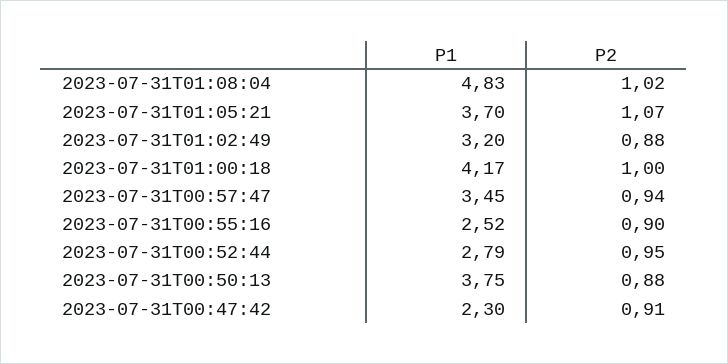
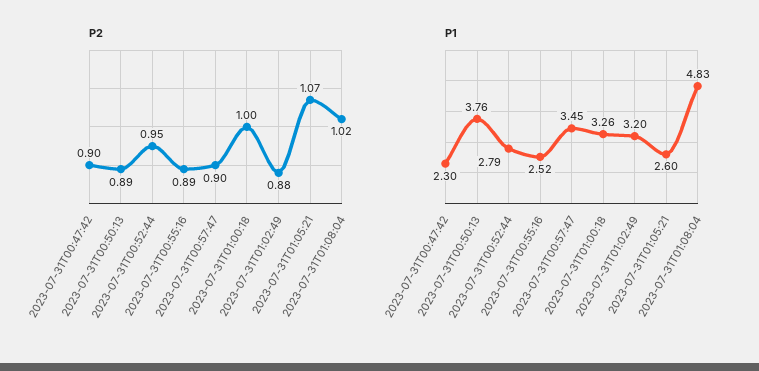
P1, 2023-07-31T01:05:21: 3.7 -> 2.6
P1, 2023-07-31T01:00:18: 4.17 -> 3.26
P2, 2023-07-31T00:57:47: 0.94 -> 0.9
P2, 2023-07-31T00:55:16: 0.9 -> 0.89
P1, 2023-07-31T00:50:13: 3.75 -> 3.76
P2, 2023-07-31T00:50:13: 0.88 -> 0.89
P2, 2023-07-31T00:47:42: 0.91 -> 0.9

